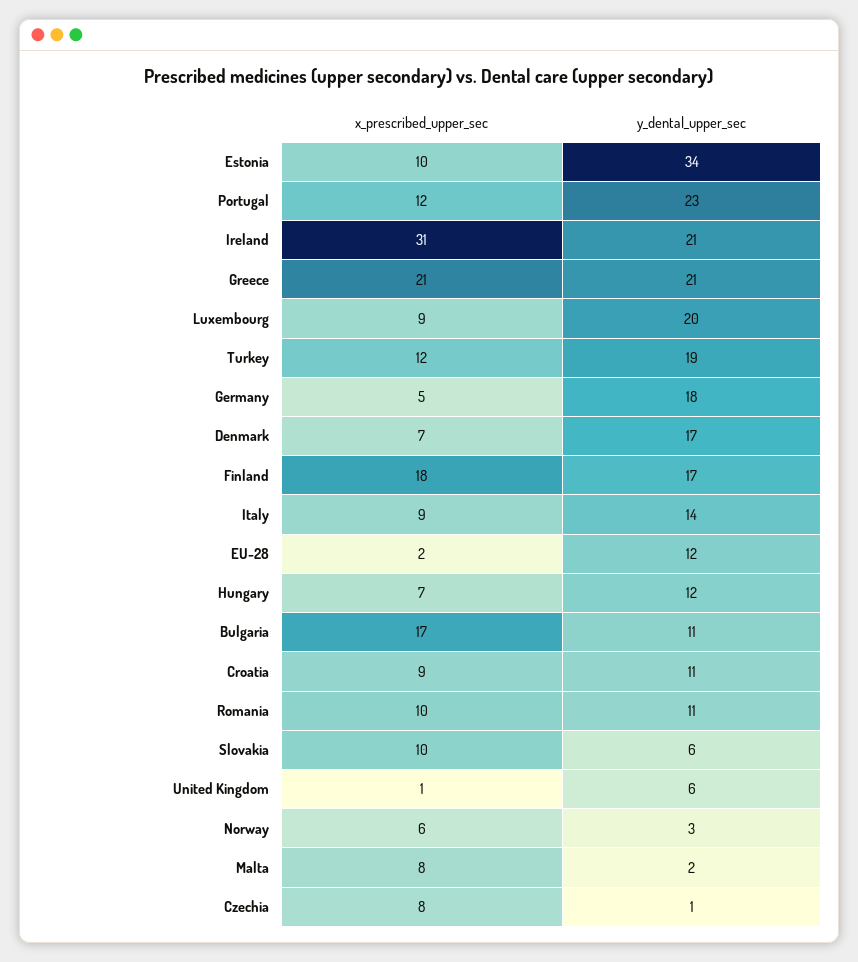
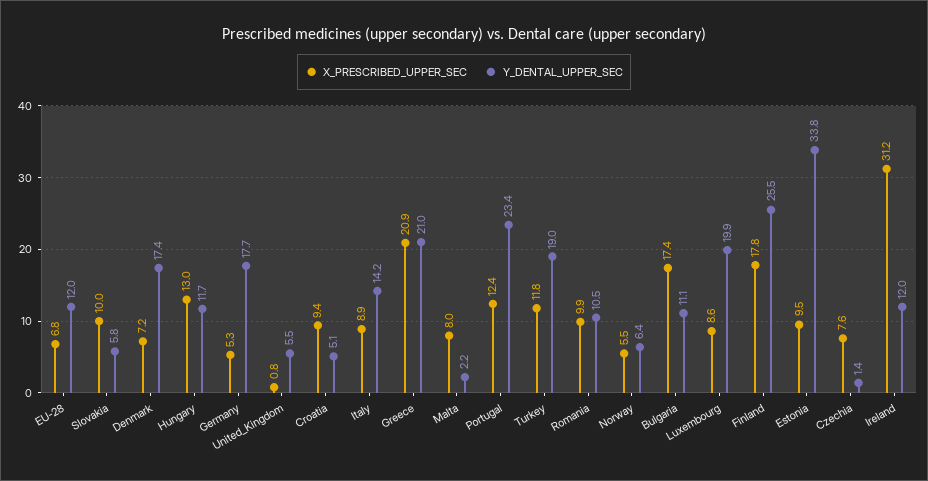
y_dental_upper_sec, Ireland: 21 -> 12
y_dental_upper_sec, Finland: 17 -> 25.5
x_prescribed_upper_sec, EU-28: 2 -> 6.8
x_prescribed_upper_sec, Hungary: 7 -> 13
y_dental_upper_sec, Croatia: 11 -> 5.1
y_dental_upper_sec, Norway: 3 -> 6.4

